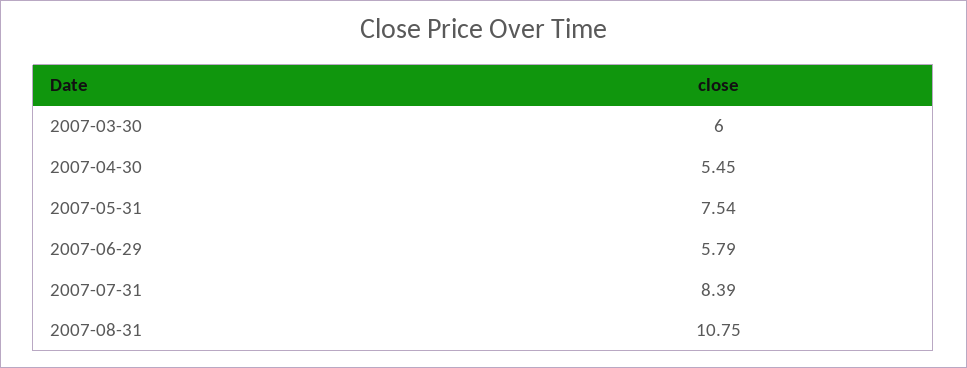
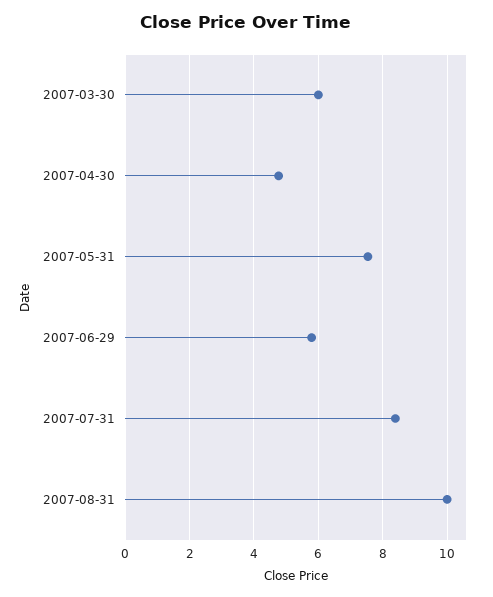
2007-04-30: 5.45 -> 4.8
2007-08-31: 10.75 -> 10

